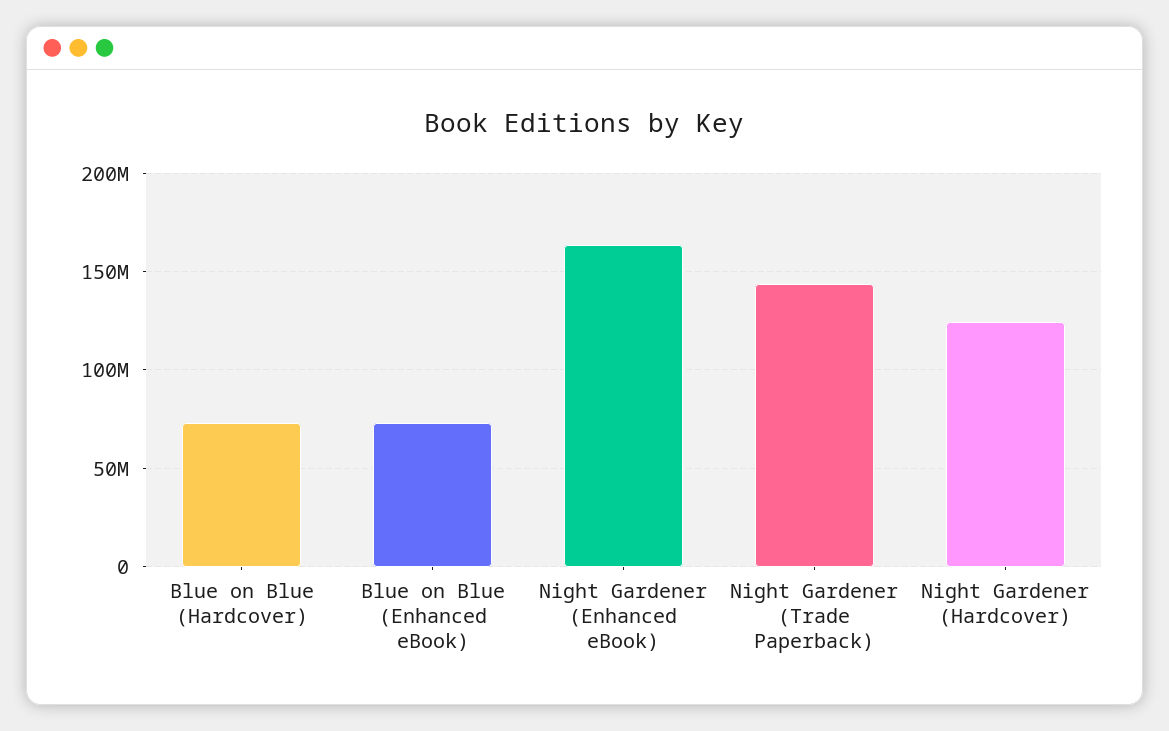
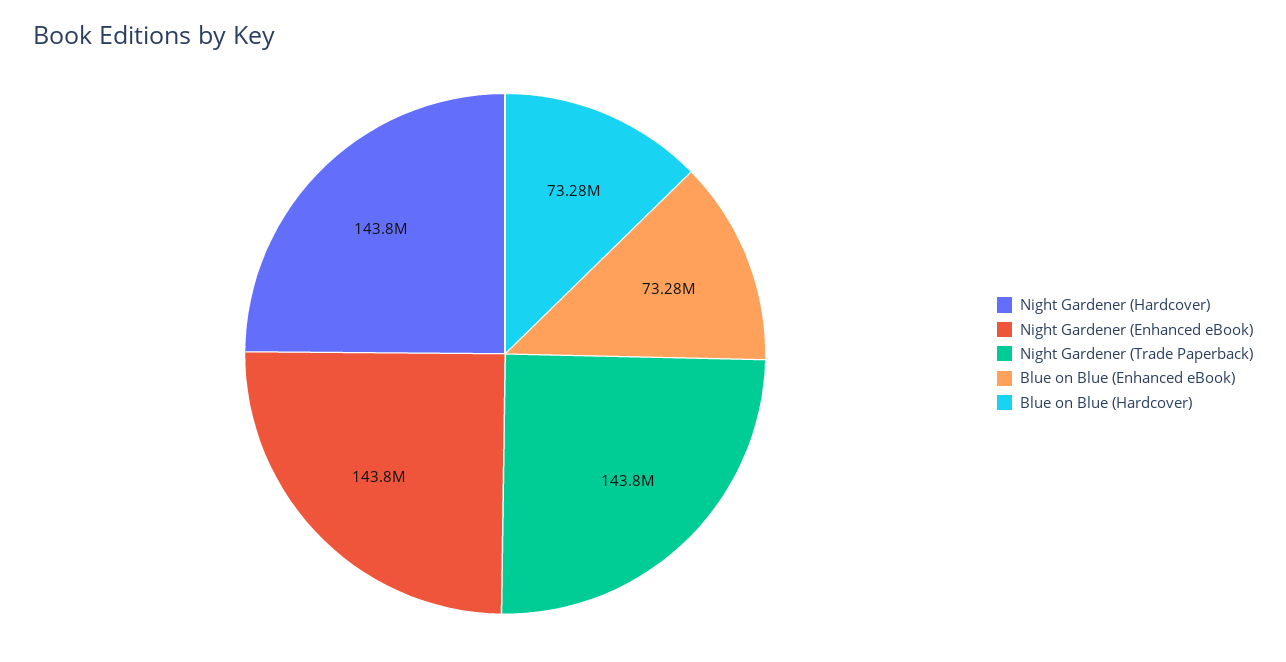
Night Gardener (Enhanced eBook): 165000000 -> 143800000
Night Gardener (Hardcover): 125000000 -> 143800000

